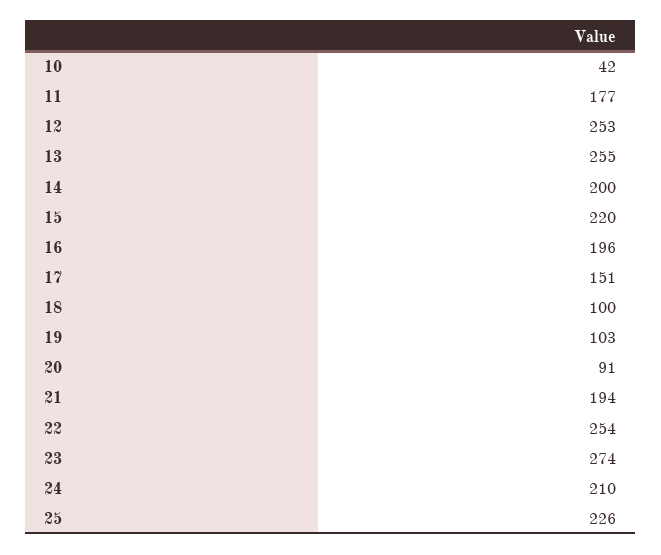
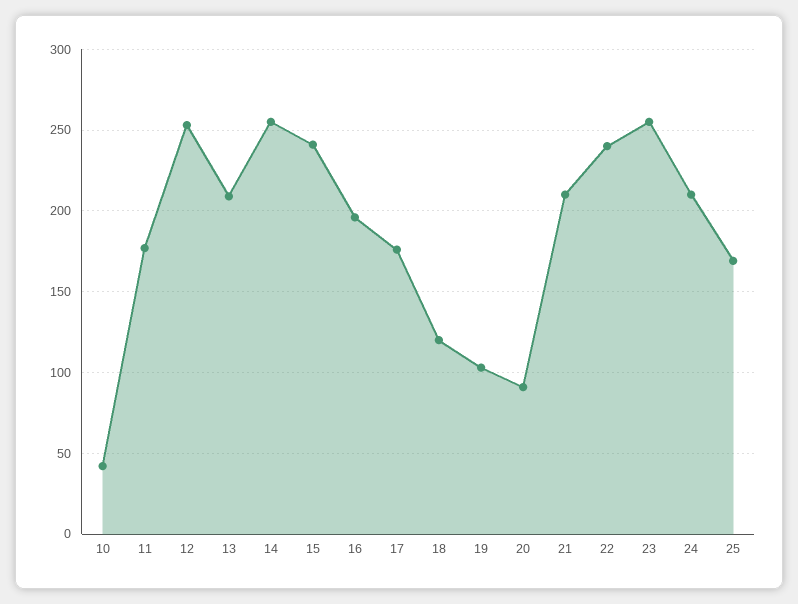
13: 255 -> 210
14: 200 -> 255
15: 220 -> 240
17: 151 -> 175
18: 100 -> 120
21: 194 -> 210
22: 254 -> 240
23: 274 -> 255
25: 226 -> 170

